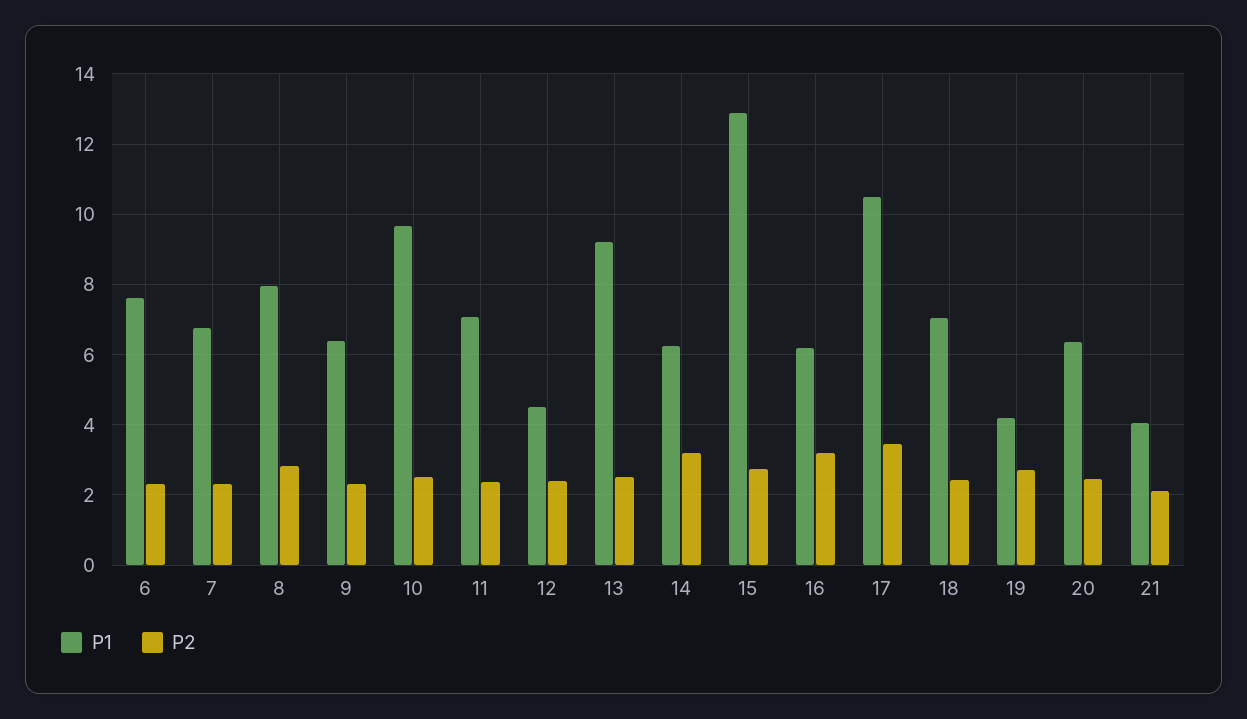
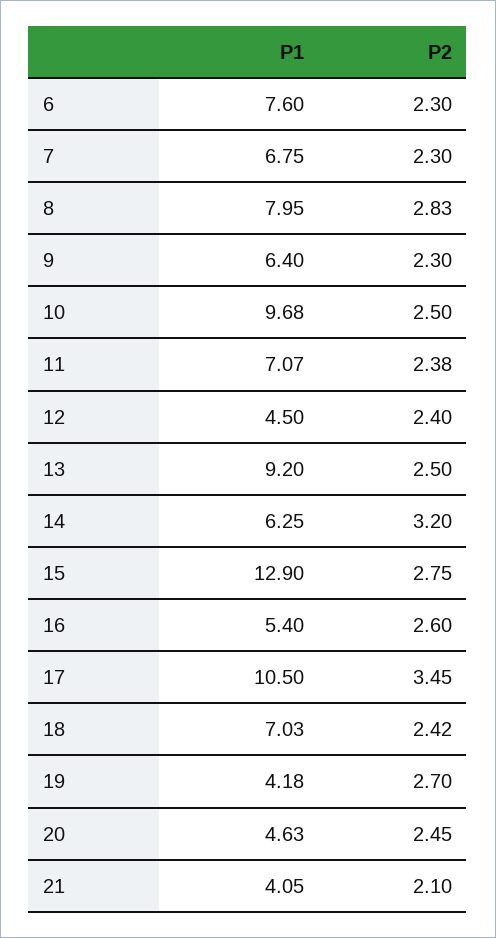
P1, 16: 6.2 -> 5.4
P2, 16: 3.2 -> 2.6
P1, 20: 6.4 -> 4.63

